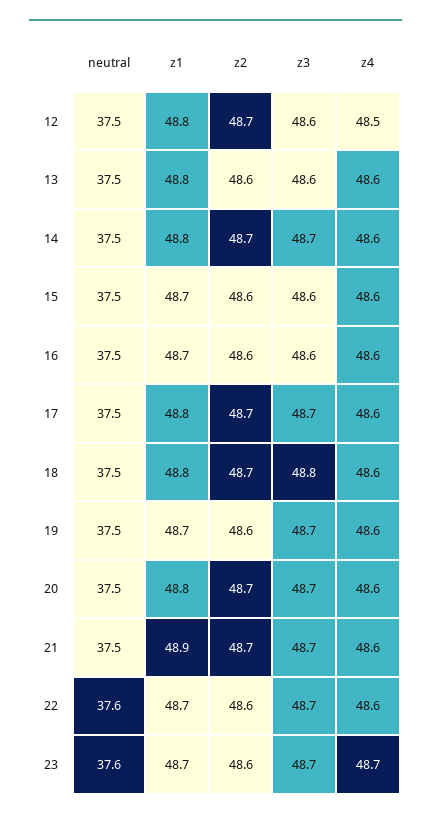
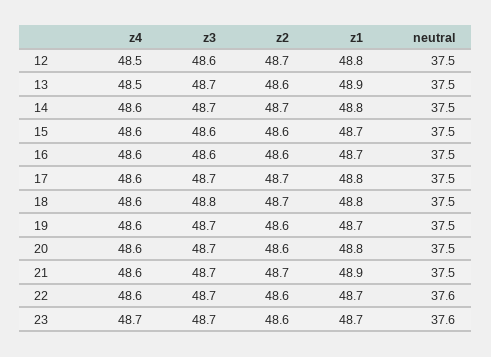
z1, 13: 48.8 -> 48.9
z3, 13: 48.6 -> 48.7
z4, 13: 48.6 -> 48.5
z2, 20: 48.7 -> 48.6

